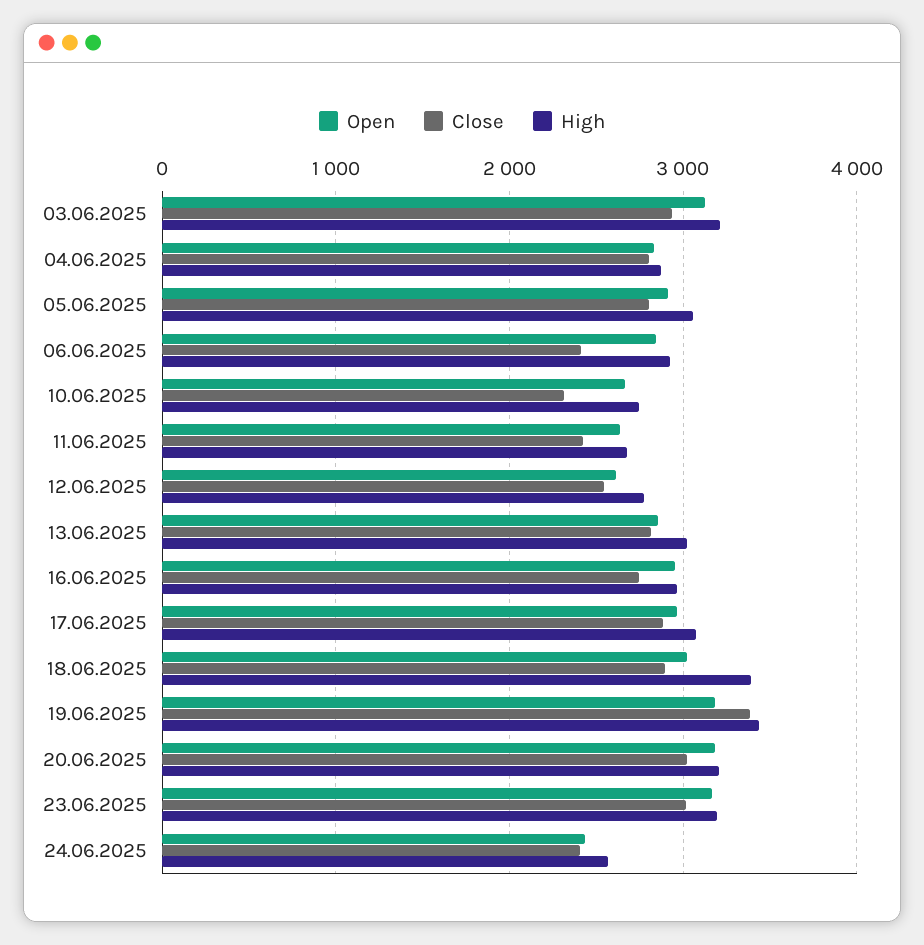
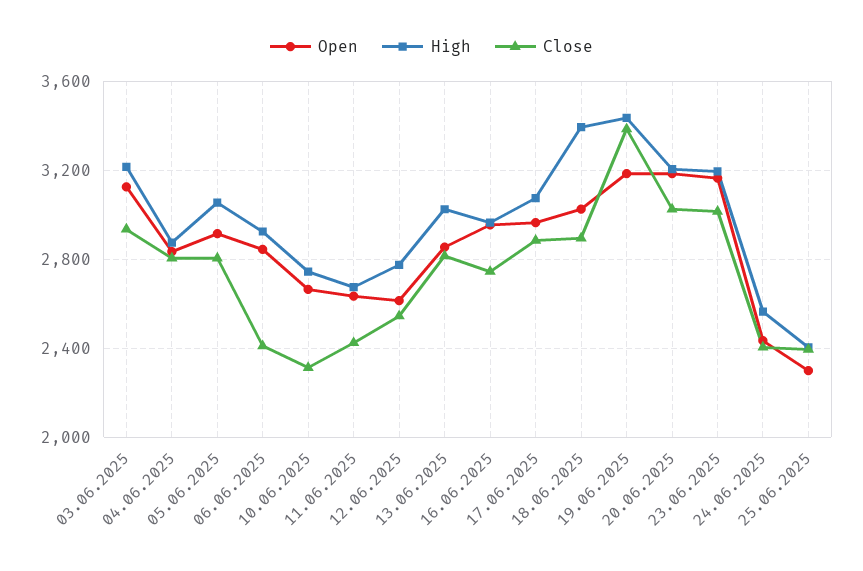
Open, 25.06.2025: none -> 2300
High, 25.06.2025: none -> 2400
Close, 25.06.2025: none -> 2400

